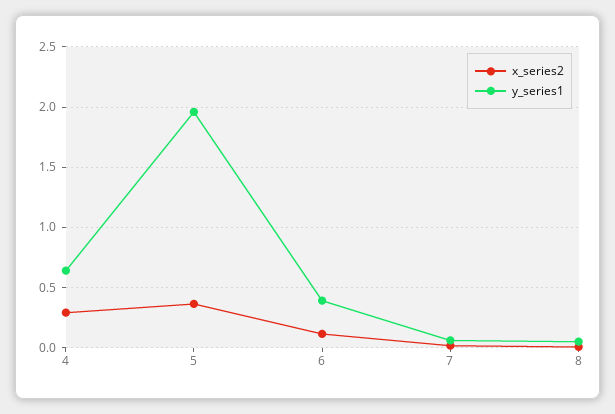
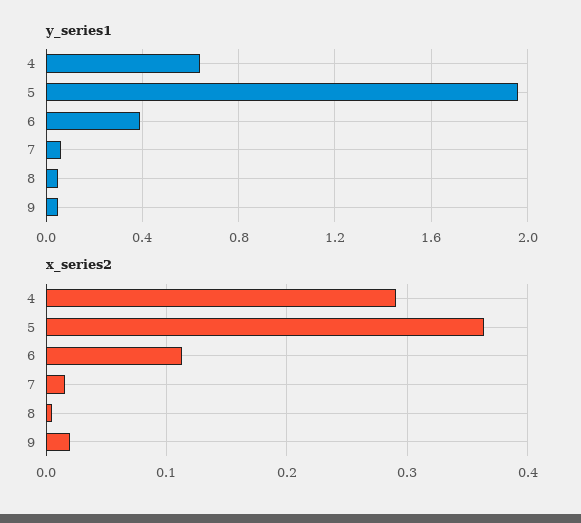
y_series1, 9: none -> 0.05
x_series2, 9: none -> 0.02

